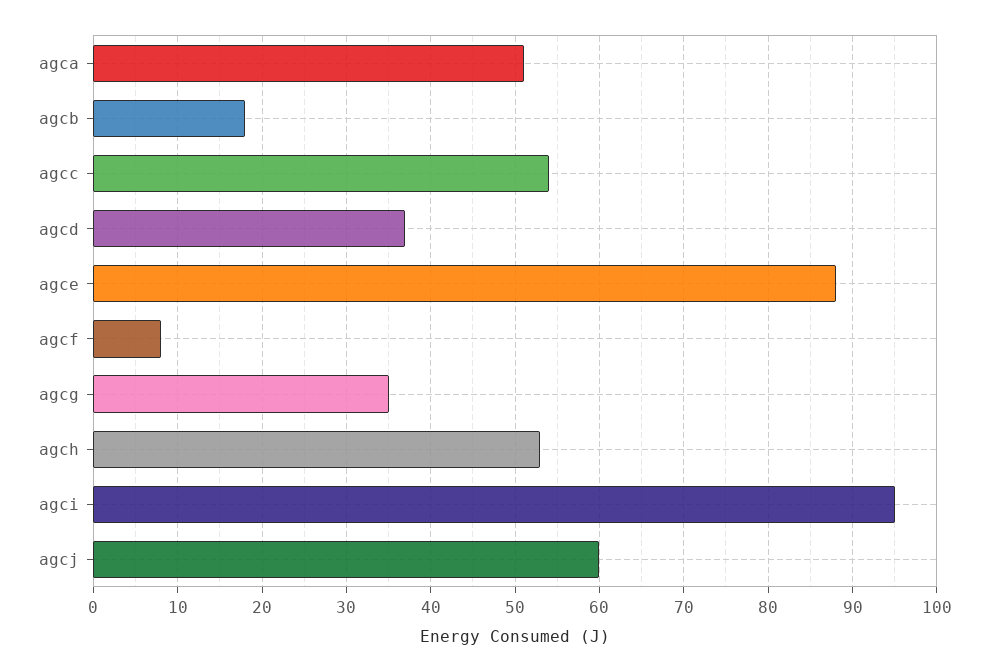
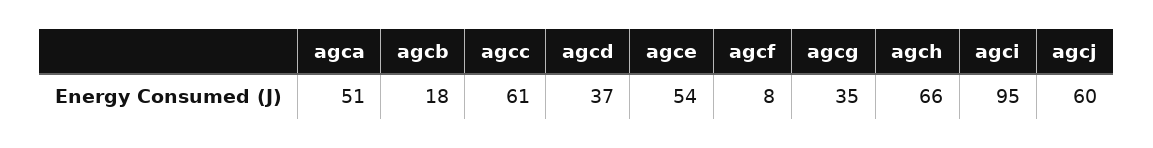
agcc: 54 -> 61
agce: 88 -> 54
agch: 53 -> 66

